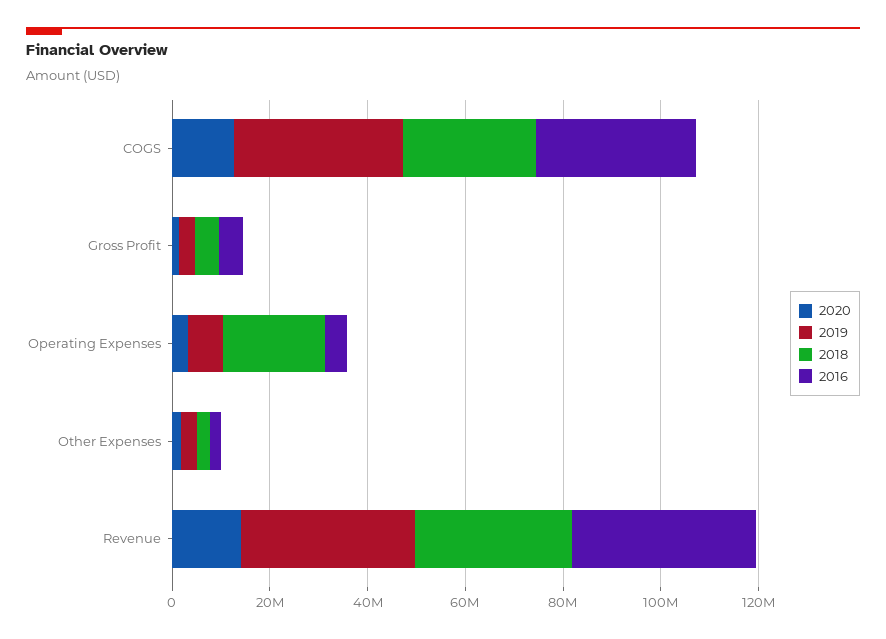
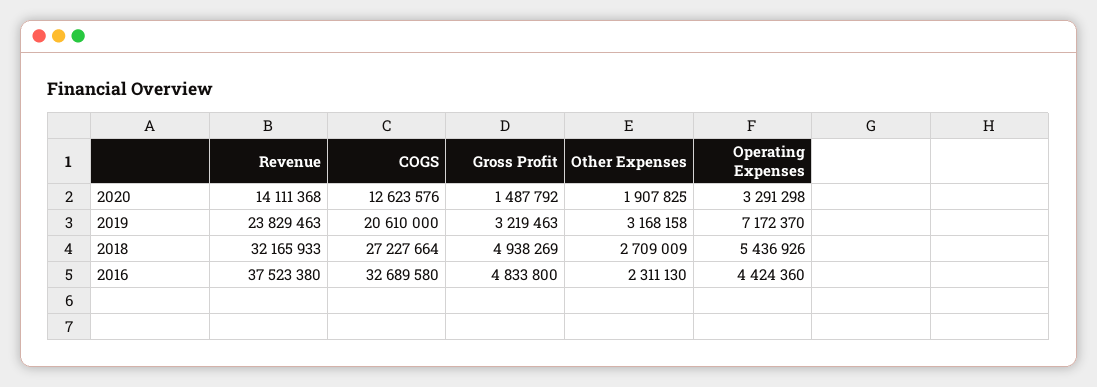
2019, COGS: 35000000 -> 20610000
2018, Operating Expenses: 20000000 -> 5436926
2019, Revenue: 35000000 -> 23829463

